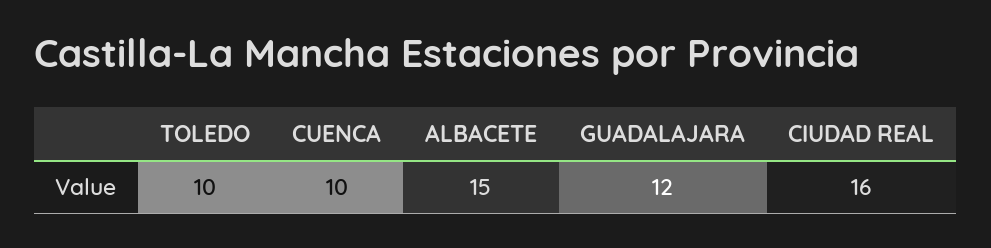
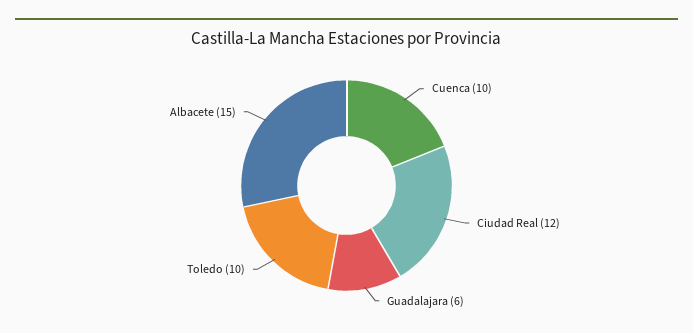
GUADALAJARA: 12 -> 6
CIUDAD REAL: 16 -> 12

